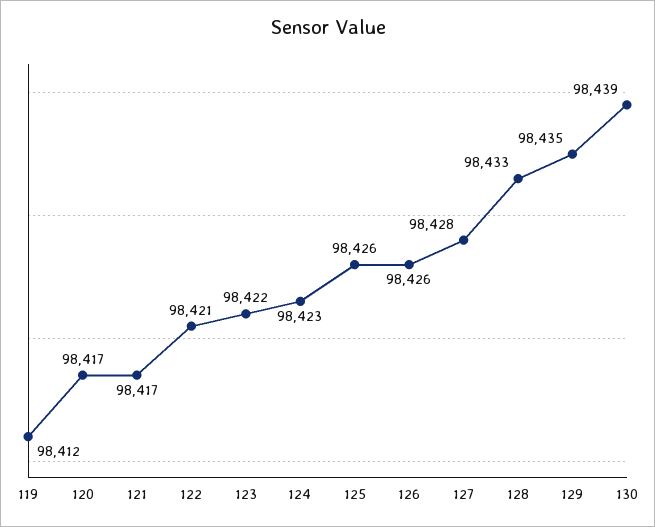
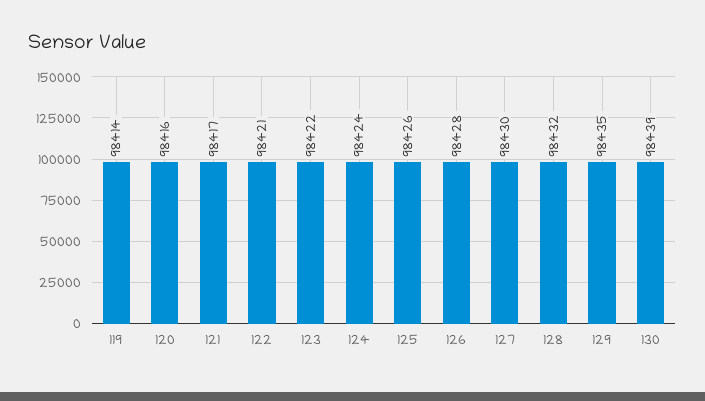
119: 98412 -> 98414
120: 98417 -> 98416
124: 98423 -> 98424
126: 98426 -> 98428
127: 98428 -> 98430
128: 98433 -> 98432

